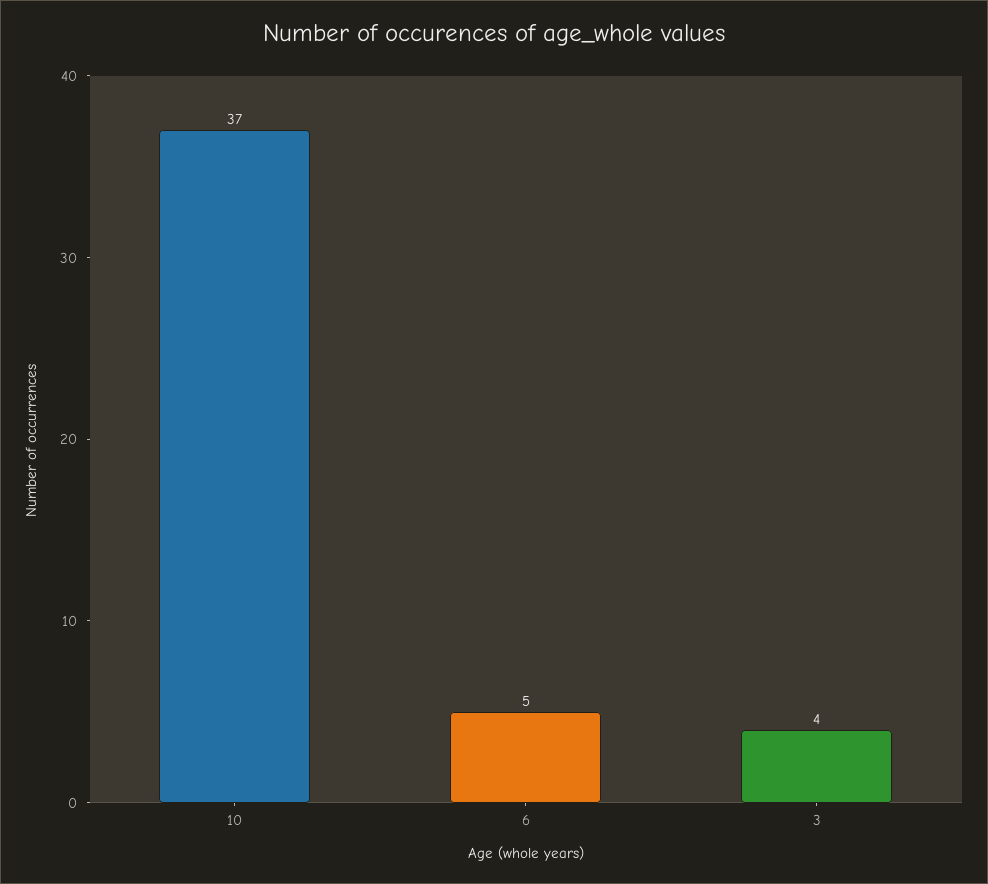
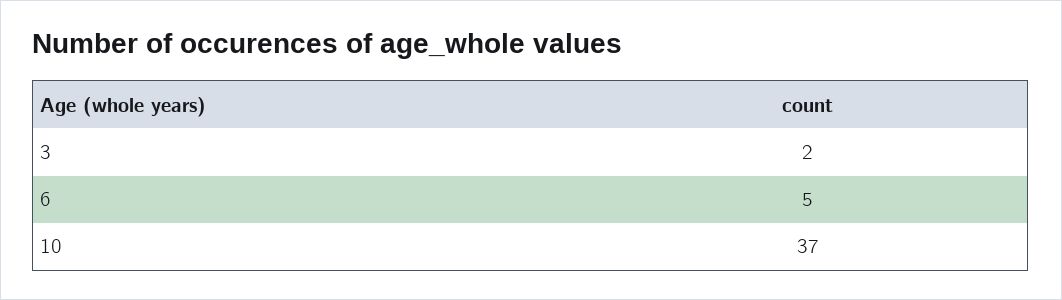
3: 4 -> 2

